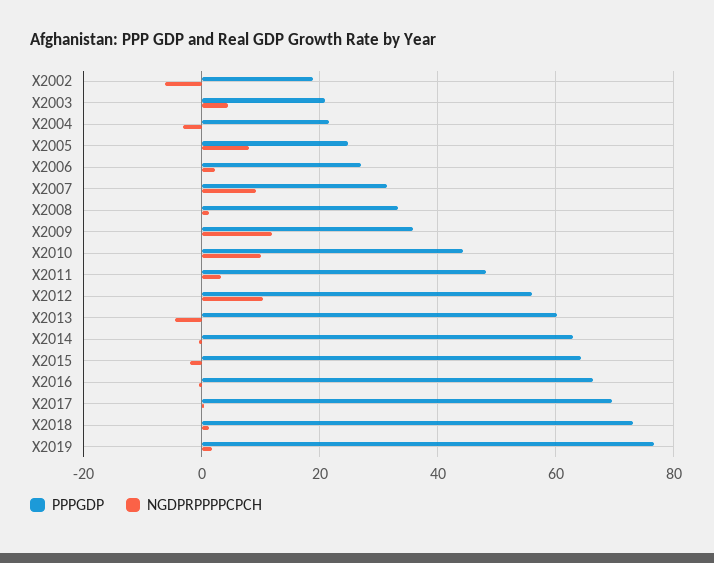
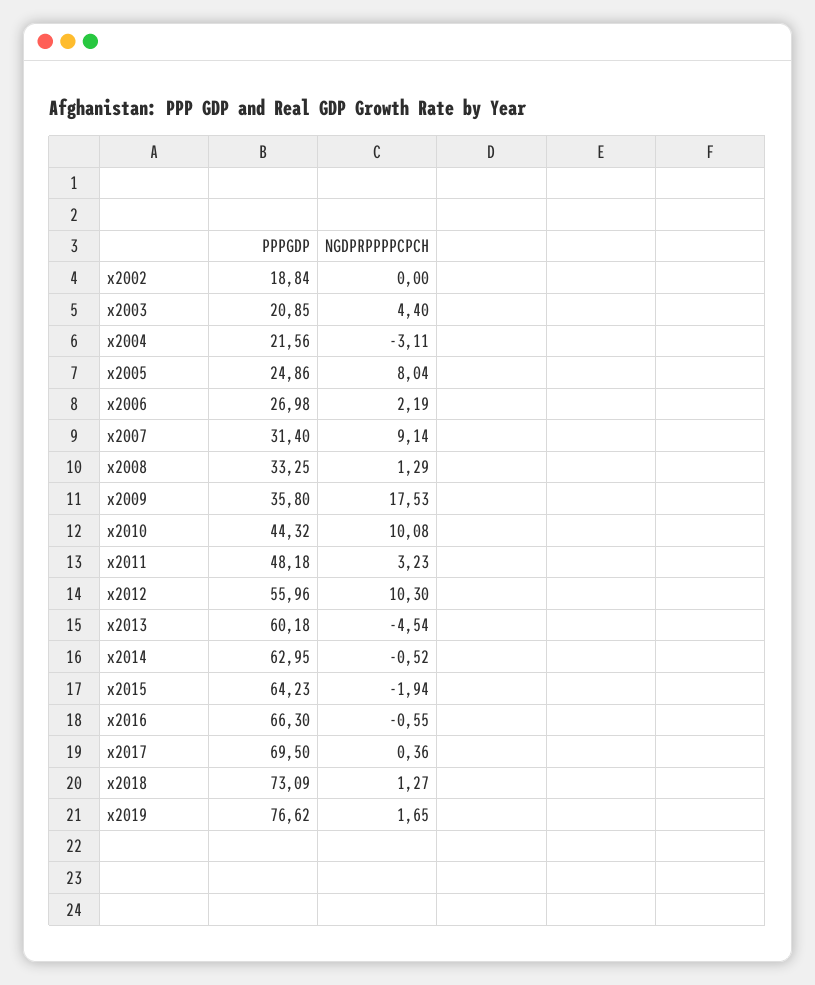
NGDPRPPPPCPCH, X2002: -6 -> 0
NGDPRPPPPCPCH, X2009: 12 -> 17.53

